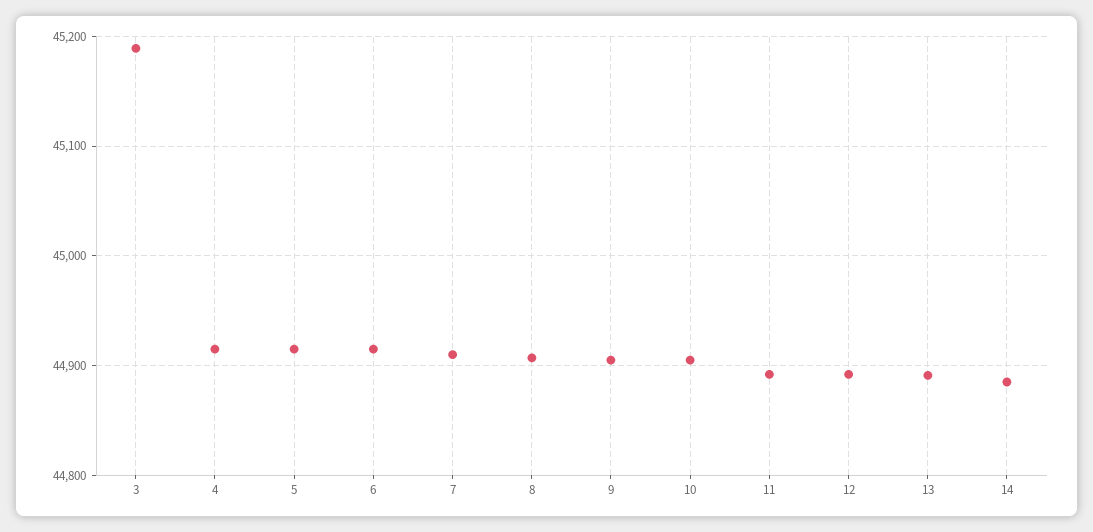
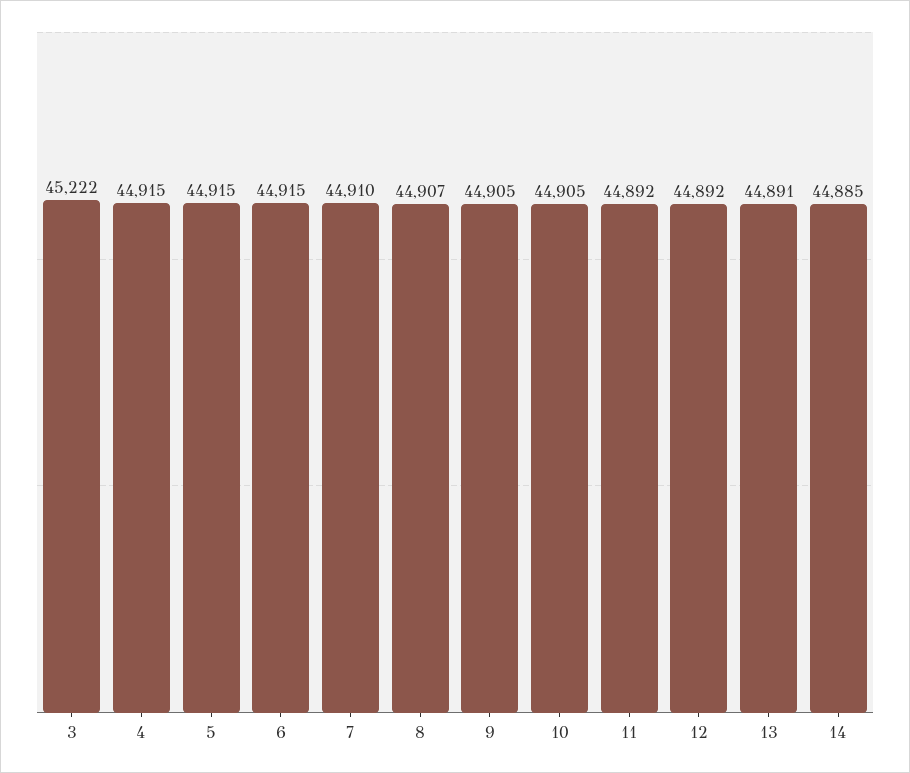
3: 45190 -> 45222

